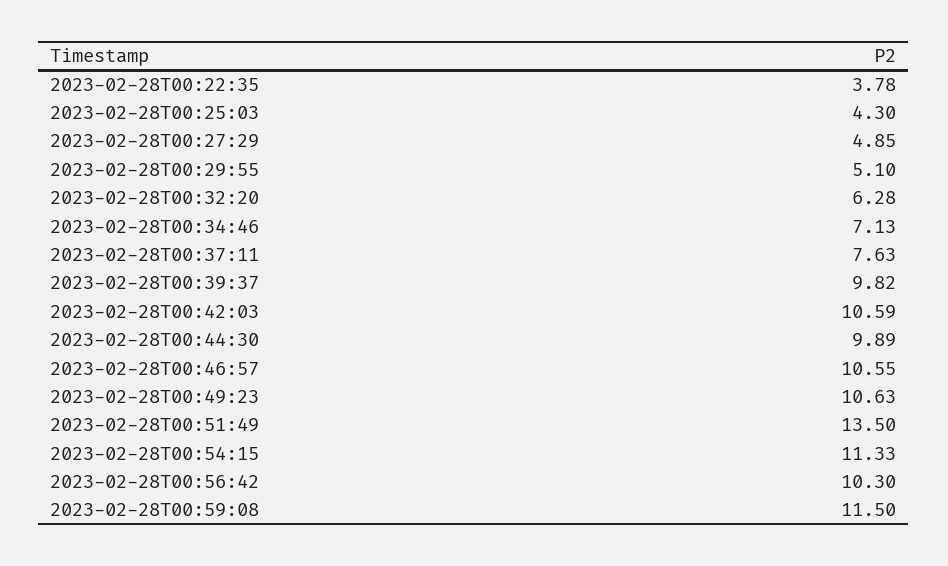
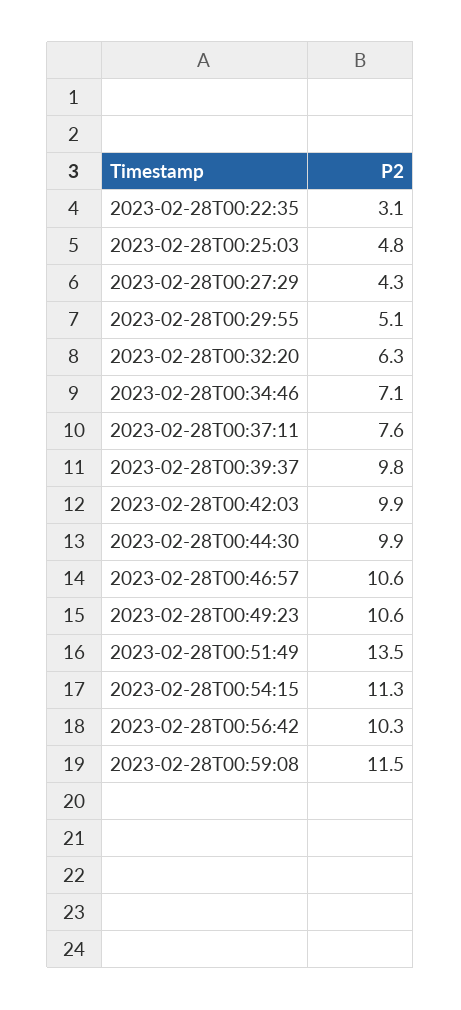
2023-02-28T00:22:35: 3.78 -> 3.1
2023-02-28T00:25:03: 4.3 -> 4.8
2023-02-28T00:27:29: 4.85 -> 4.3
2023-02-28T00:42:03: 10.59 -> 9.9

